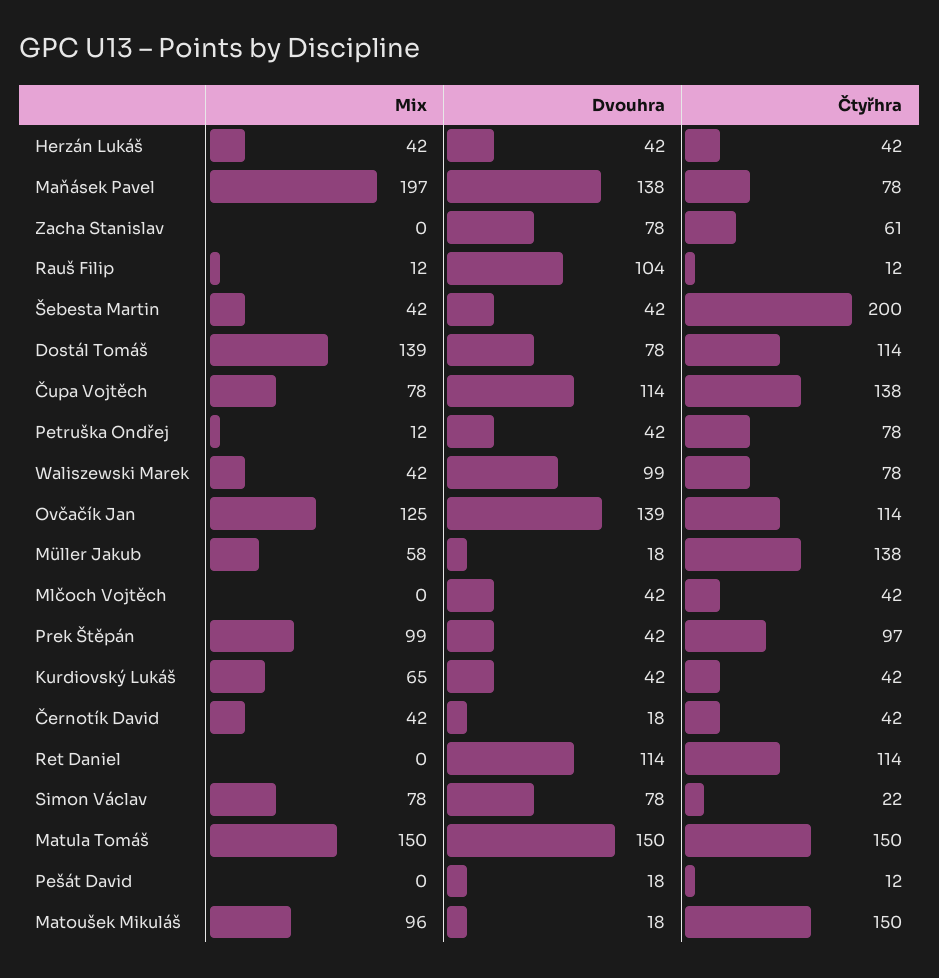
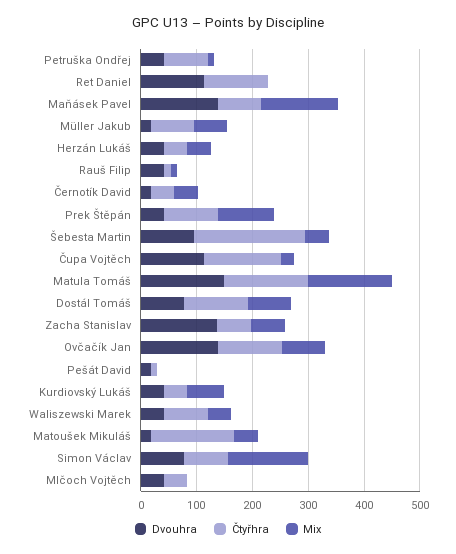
Mix, Maňásek Pavel: 197 -> 140
Mix, Zacha Stanislav: 0 -> 60
Dvouhra, Zacha Stanislav: 78 -> 140
Dvouhra, Rauš Filip: 104 -> 40
Dvouhra, Šebesta Martin: 42 -> 100
Mix, Dostál Tomáš: 139 -> 80
Mix, Čupa Vojtěch: 78 -> 20
Dvouhra, Waliszewski Marek: 99 -> 40
Mix, Ovčačík Jan: 125 -> 80
Čtyřhra, Müller Jakub: 138 -> 80
Mix, Simon Václav: 78 -> 140
Čtyřhra, Simon Václav: 22 -> 80
Mix, Matoušek Mikuláš: 96 -> 40

